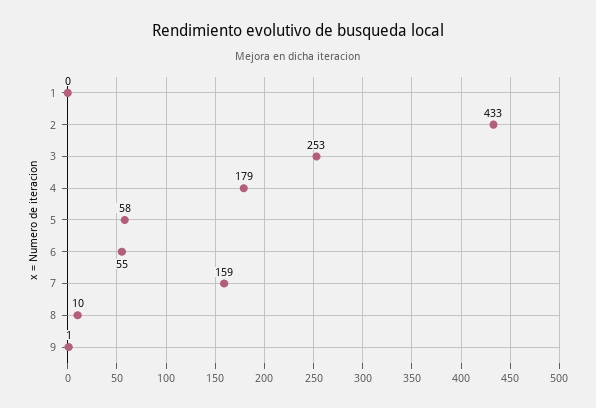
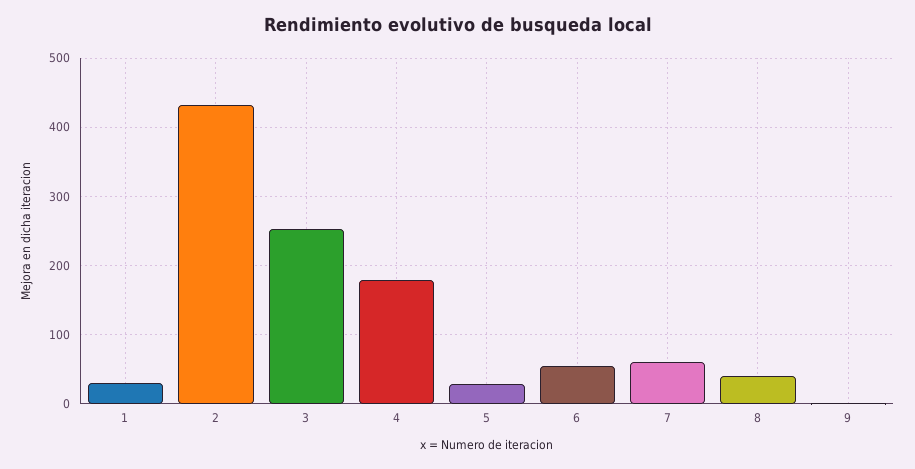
1: 0 -> 30
5: 58 -> 30
7: 159 -> 60
8: 10 -> 40

